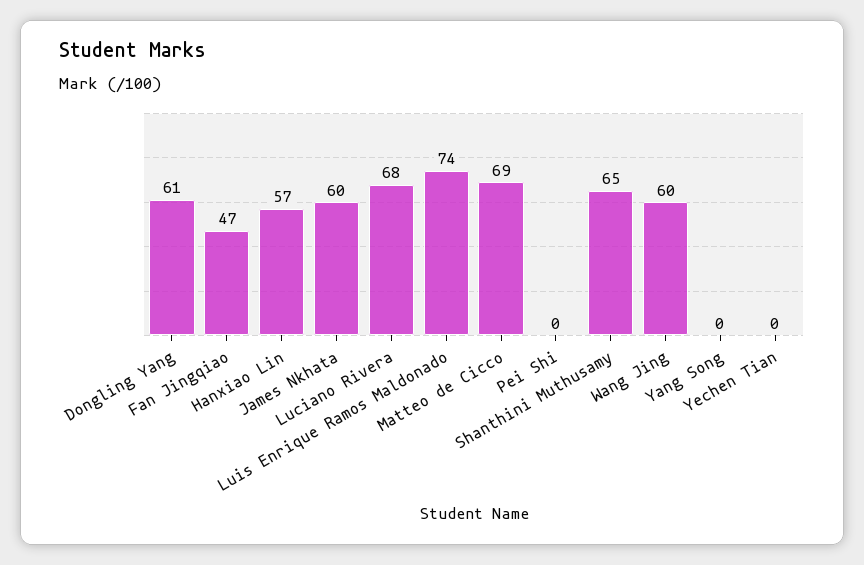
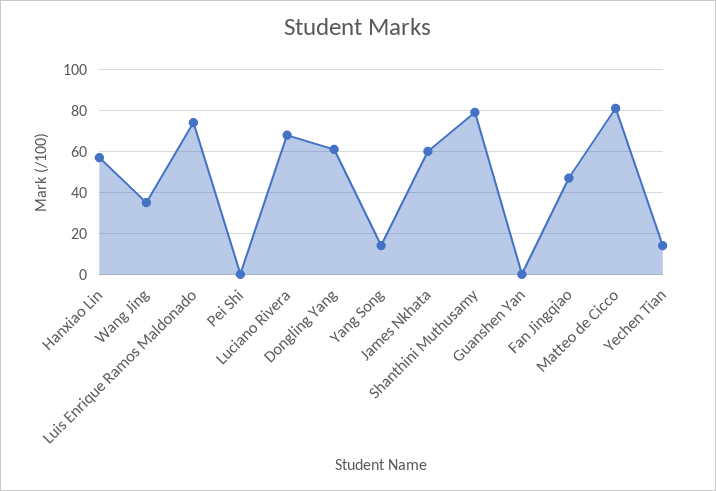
Matteo de Cicco: 69 -> 80
Shanthini Muthusamy: 65 -> 80
Wang Jing: 60 -> 35
Yang Song: 0 -> 15
Yechen Tian: 0 -> 15
Guanshen Yan: none -> 0

